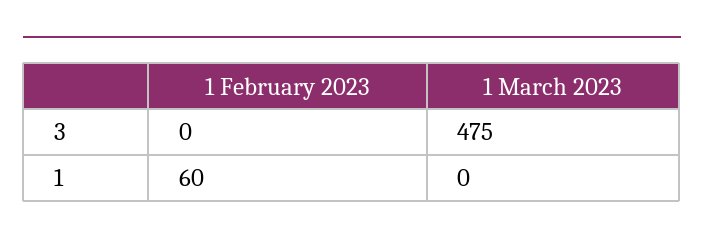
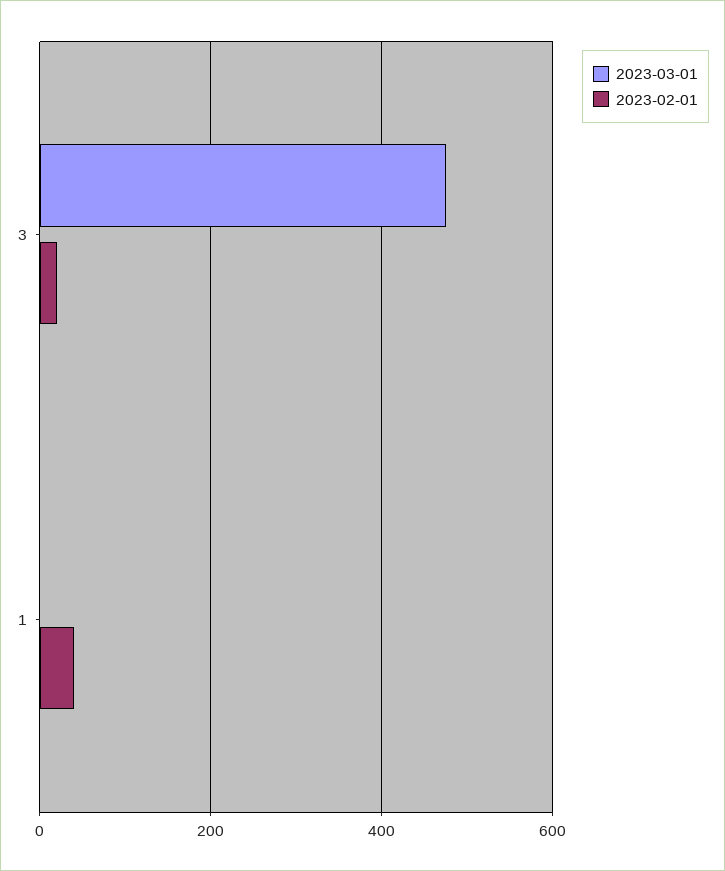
1 February 2023, 3: 0 -> 20
1 February 2023, 1: 60 -> 40

